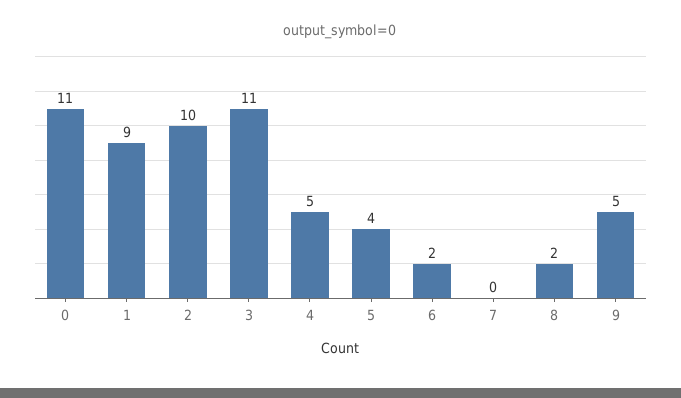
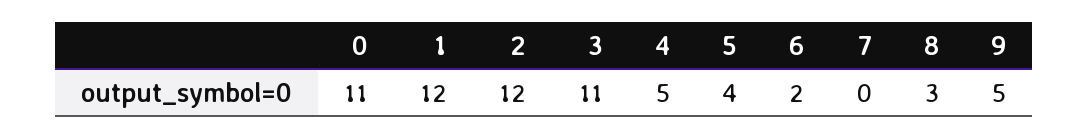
1: 9 -> 12
2: 10 -> 12
8: 2 -> 3

